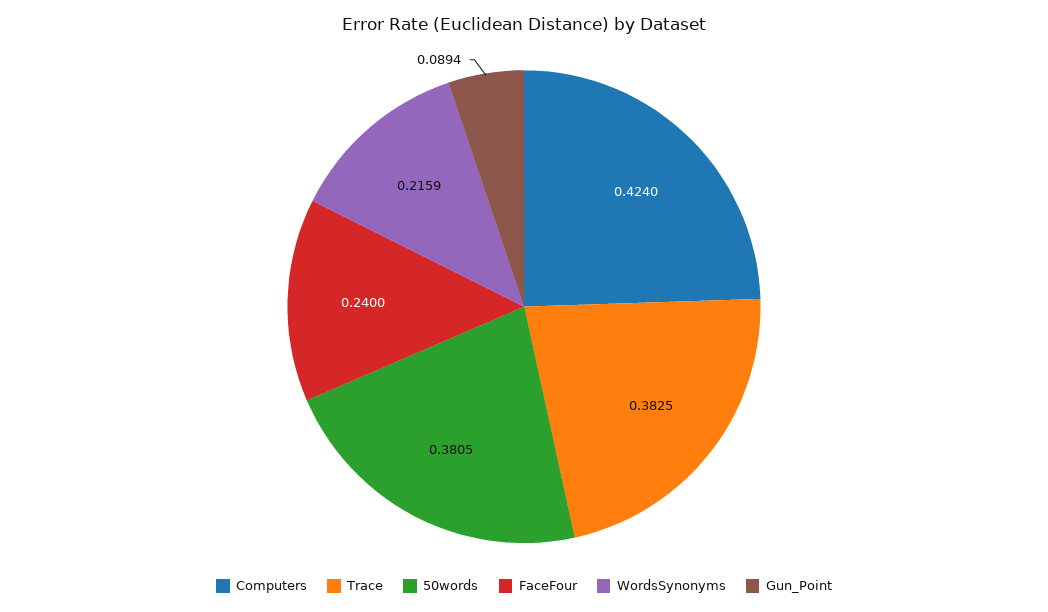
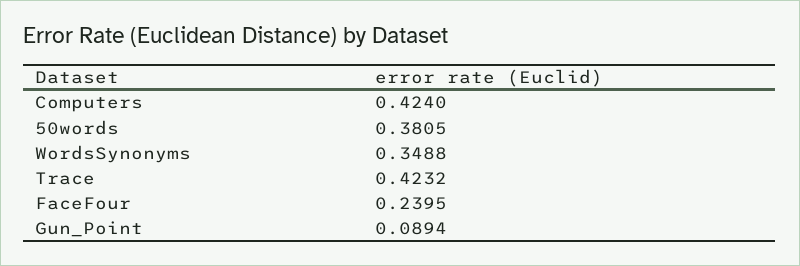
Trace: 0.3825 -> 0.4232
FaceFour: 0.24 -> 0.2395
WordsSynonyms: 0.2159 -> 0.3488

